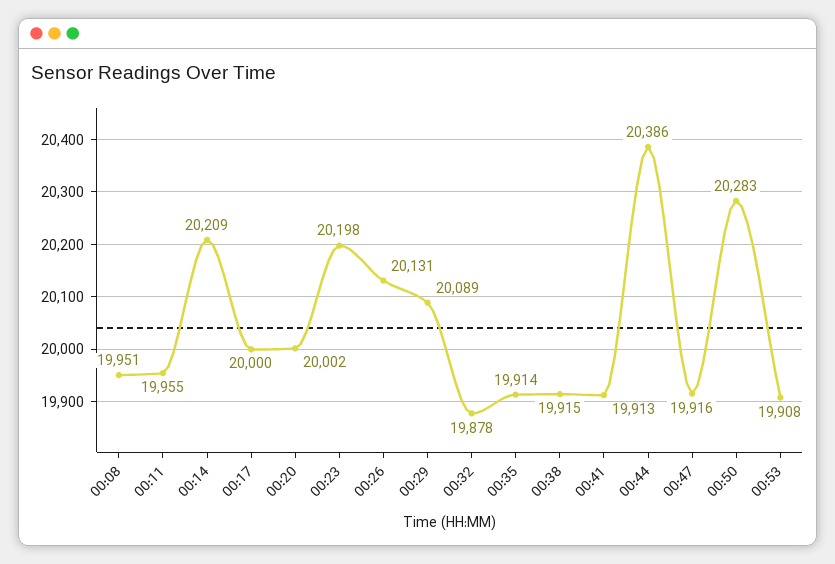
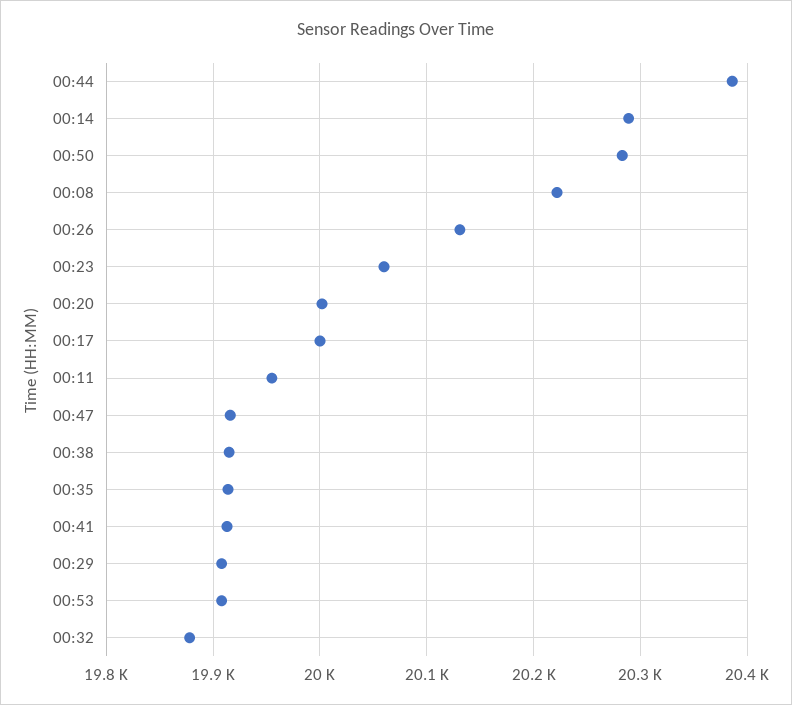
00:08: 19951 -> 20220
00:14: 20209 -> 20290
00:23: 20198 -> 20060
00:29: 20089 -> 19910

